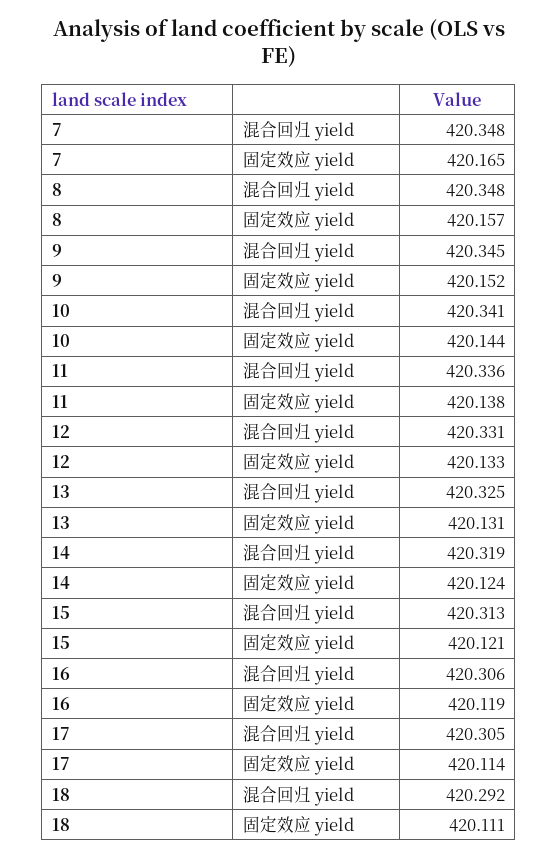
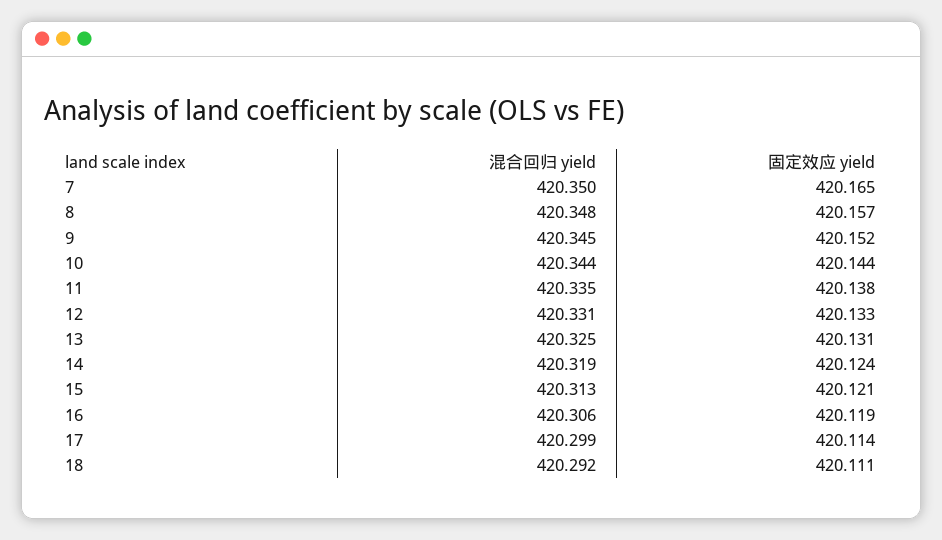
7, 混合回归 yield: 420.348 -> 420.35
10, 混合回归 yield: 420.341 -> 420.344
11, 混合回归 yield: 420.336 -> 420.335
17, 混合回归 yield: 420.305 -> 420.299

